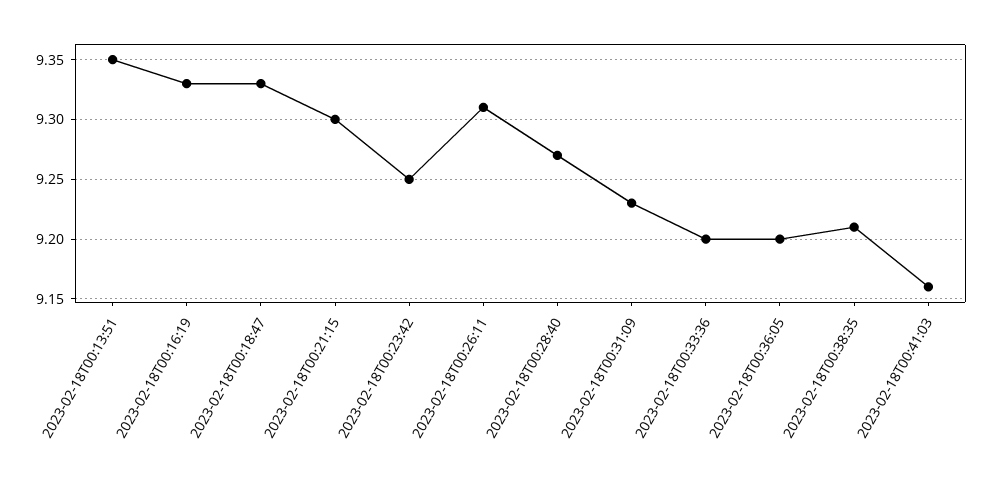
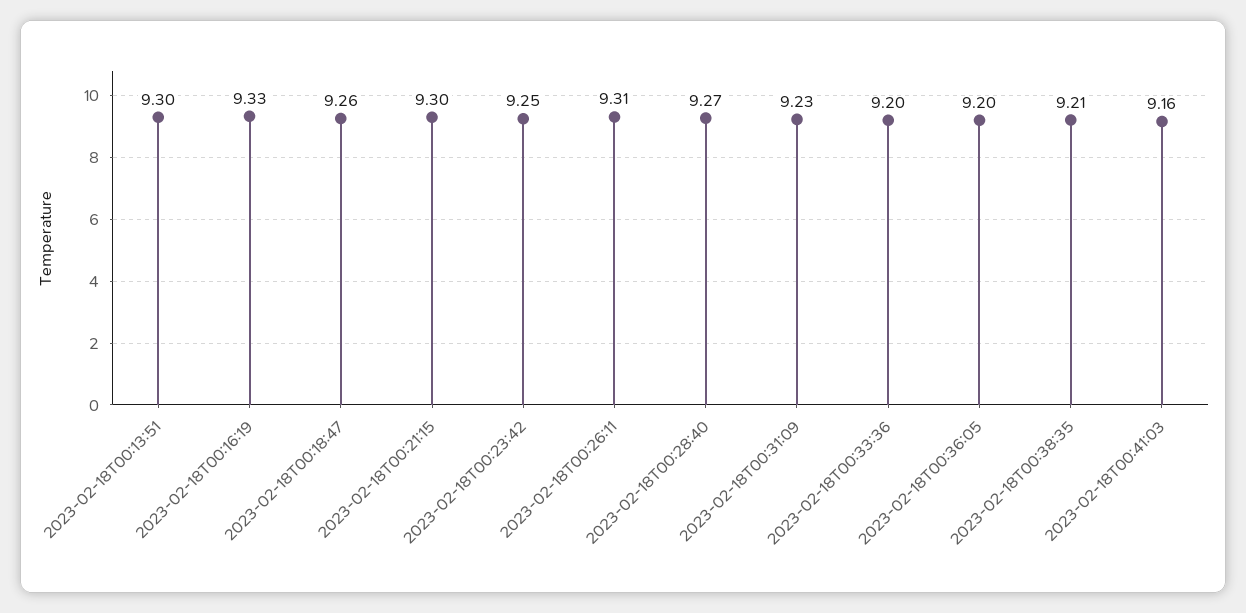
2023-02-18T00:13:51: 9.35 -> 9.3
2023-02-18T00:18:47: 9.33 -> 9.26

